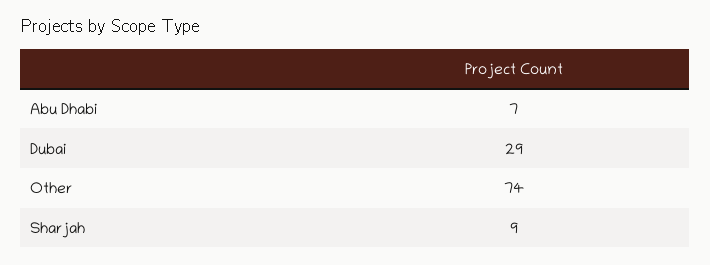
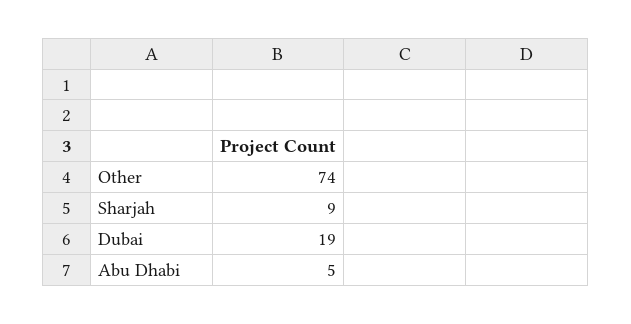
Abu Dhabi: 7 -> 5
Dubai: 29 -> 19

